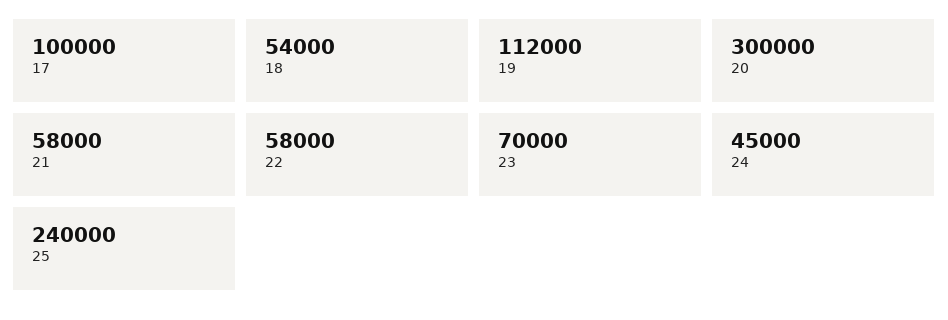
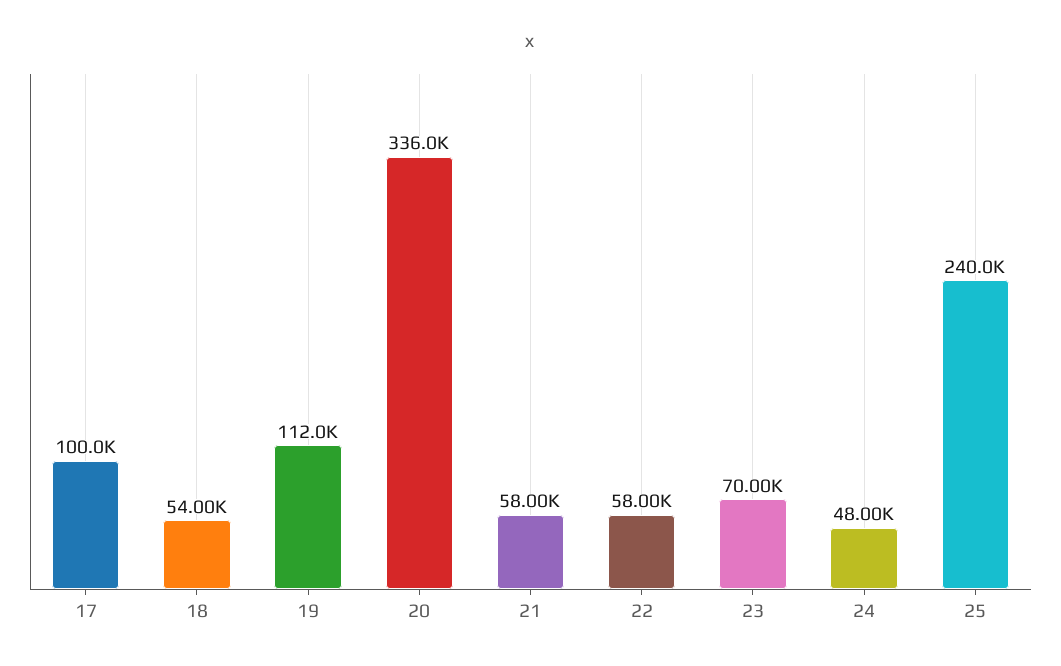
20: 300000 -> 336000
24: 45000 -> 48000

